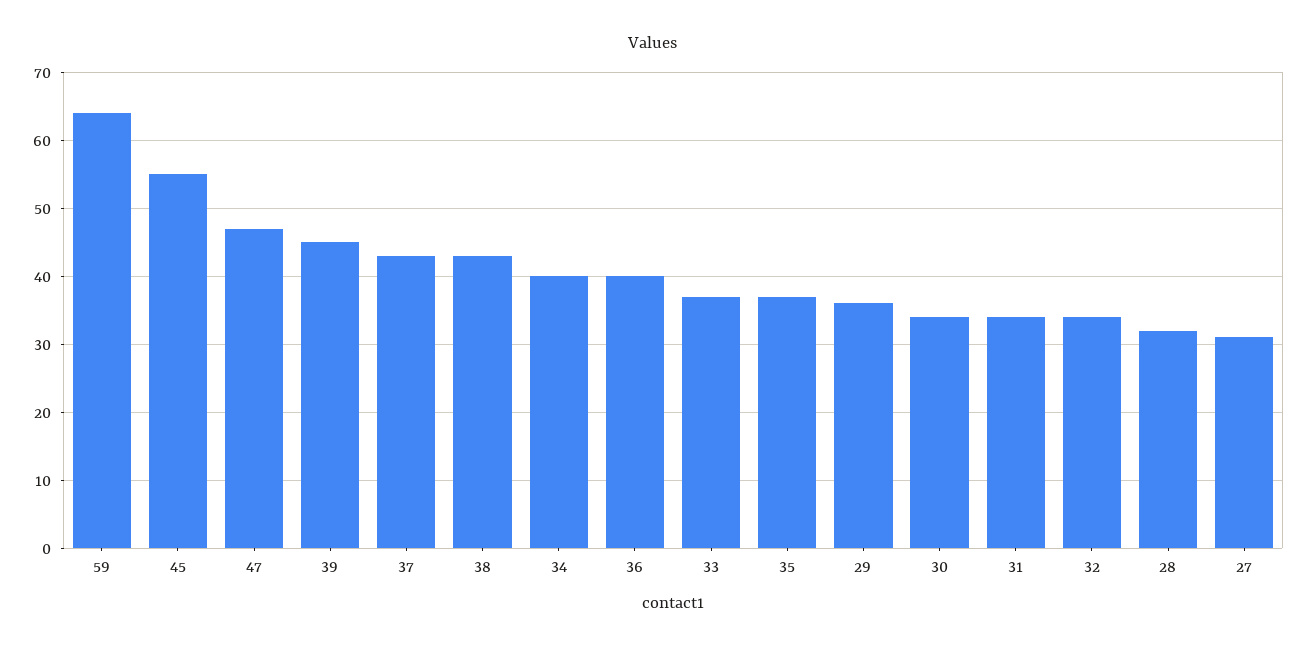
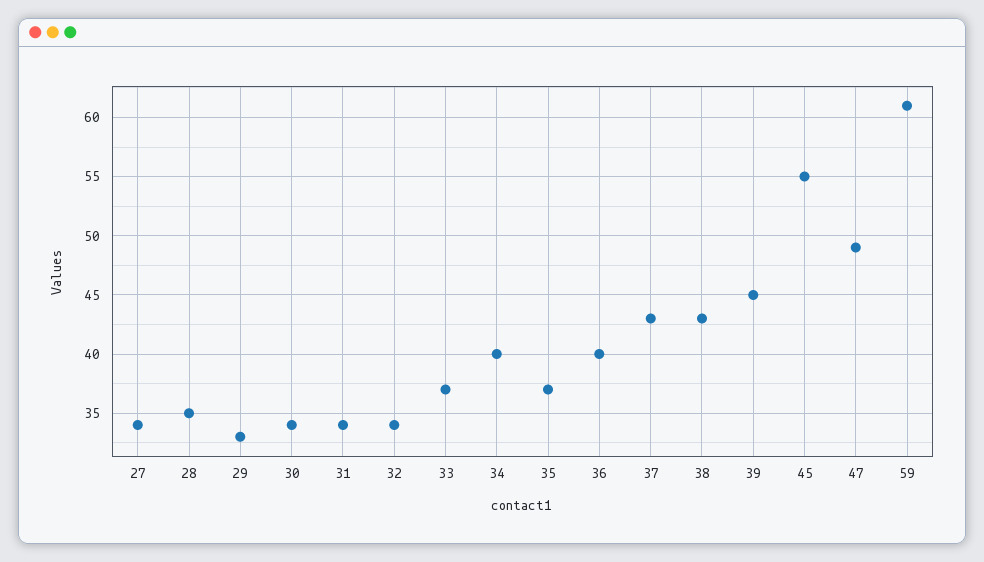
59: 64 -> 61
47: 47 -> 49
29: 36 -> 33
28: 32 -> 35
27: 31 -> 34

